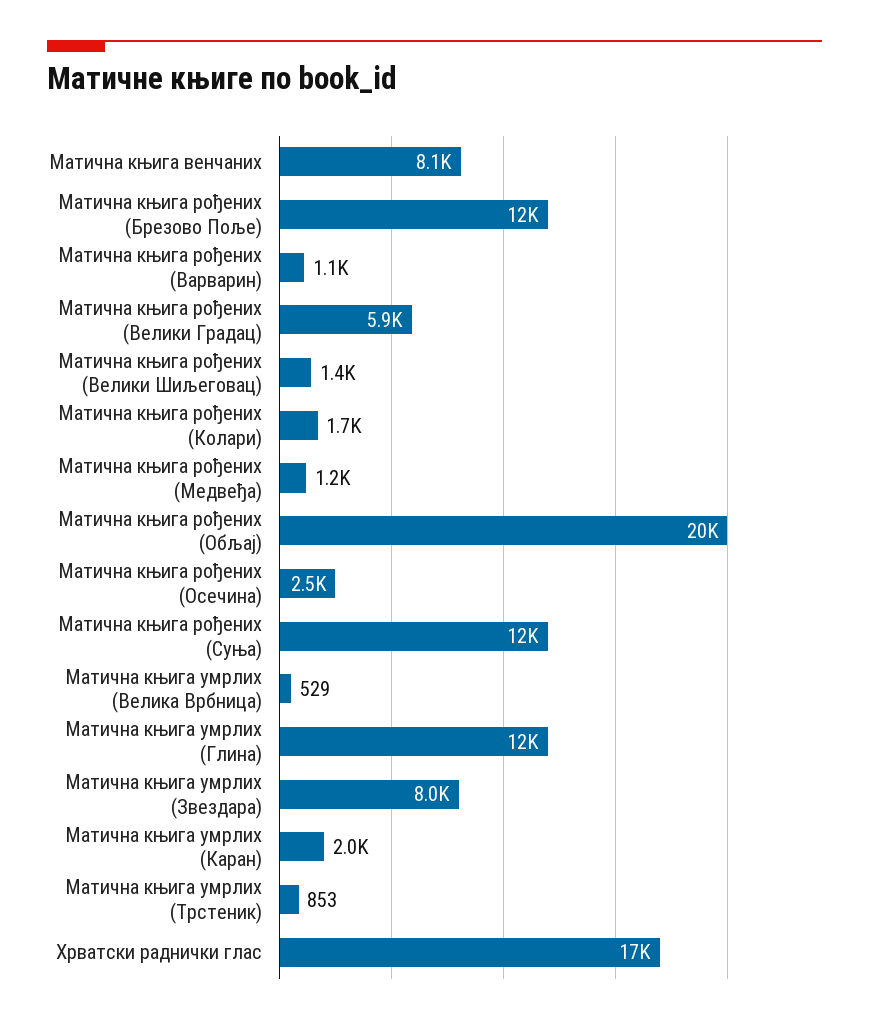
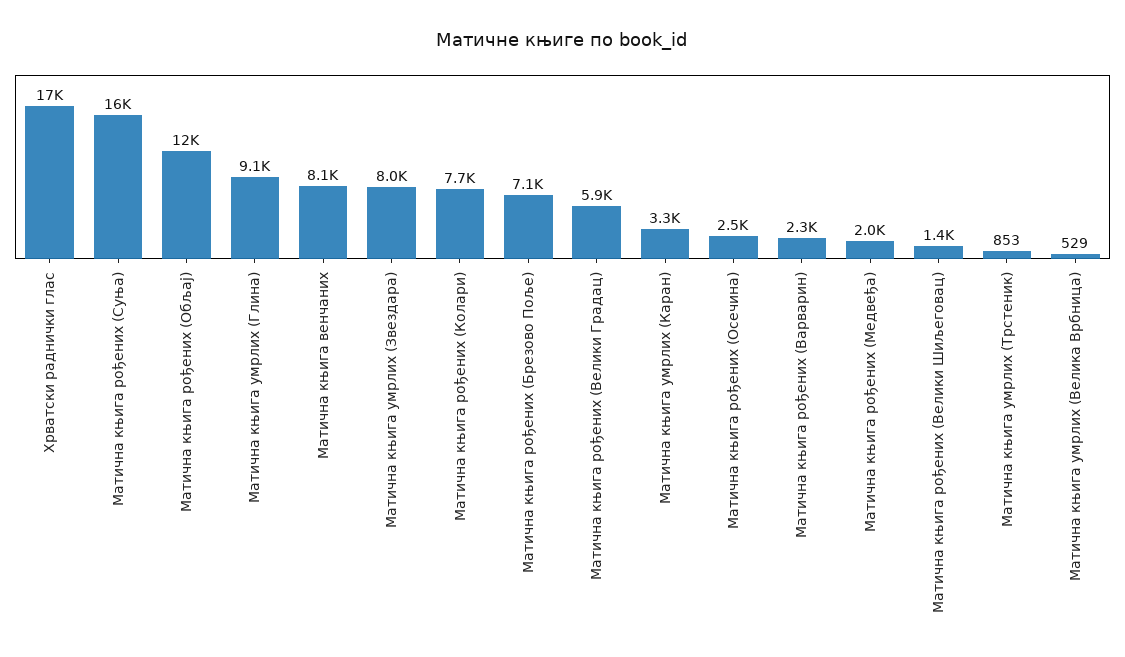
Матична књига рођених (Брезово Поље): 12000 -> 7100
Матична књига рођених (Варварин): 1100 -> 2300
Матична књига рођених (Колари): 1700 -> 7700
Матична књига рођених (Медвеђа): 1200 -> 2000
Матична књига рођених (Обљај): 20000 -> 12000
Матична књига рођених (Суња): 12000 -> 16000
Матична књига умрлих (Глина): 12000 -> 9100
Матична књига умрлих (Каран): 2000 -> 3300

